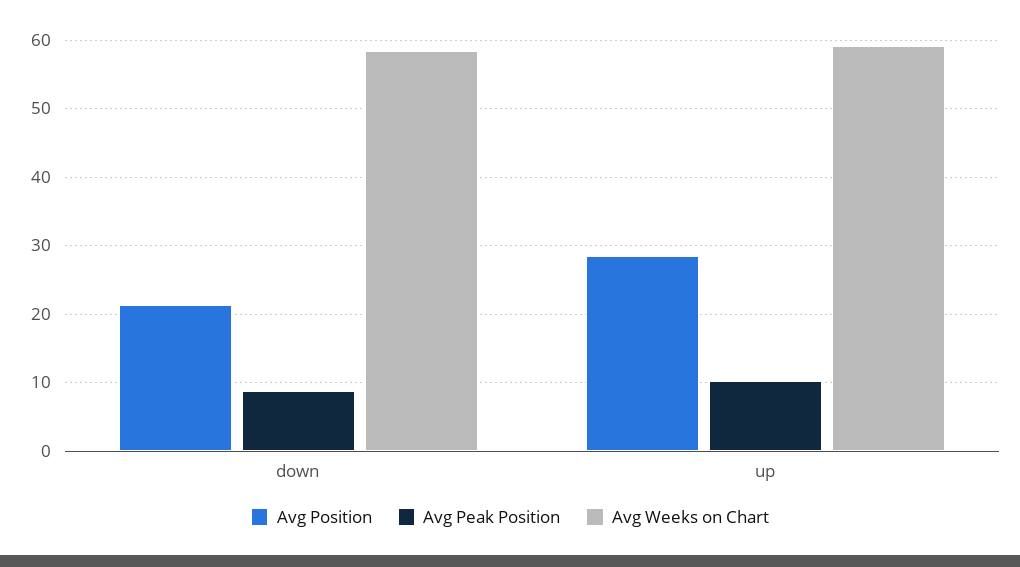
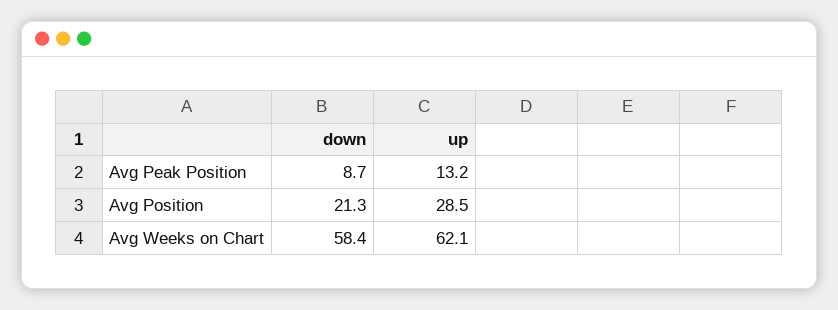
Avg Peak Position, up: 10 -> 13.2
Avg Weeks on Chart, up: 59 -> 62.1

